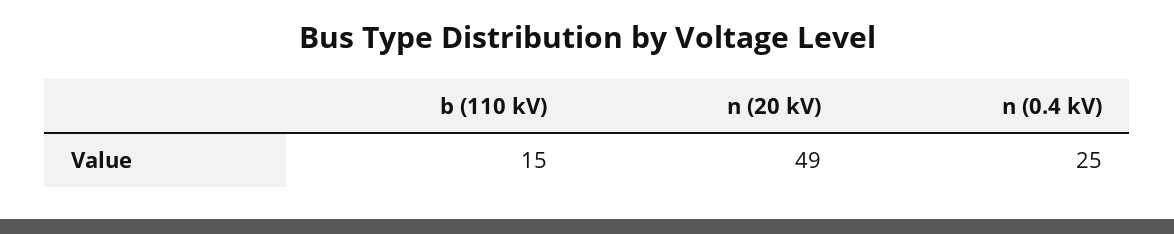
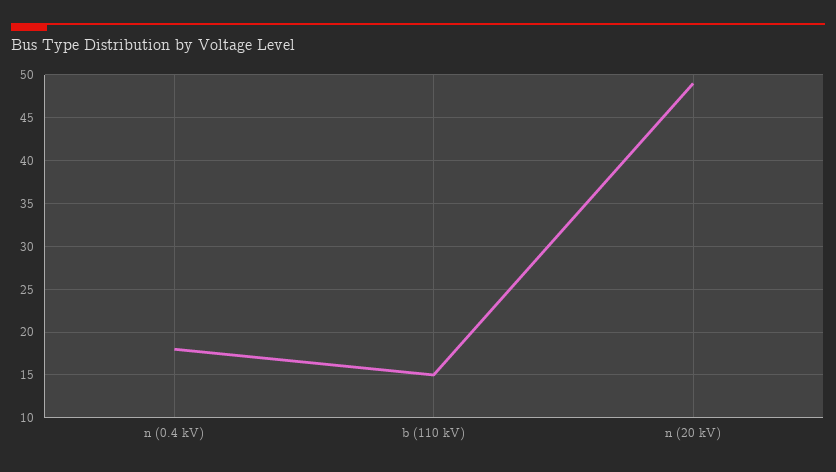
n (0.4 kV): 25 -> 18

